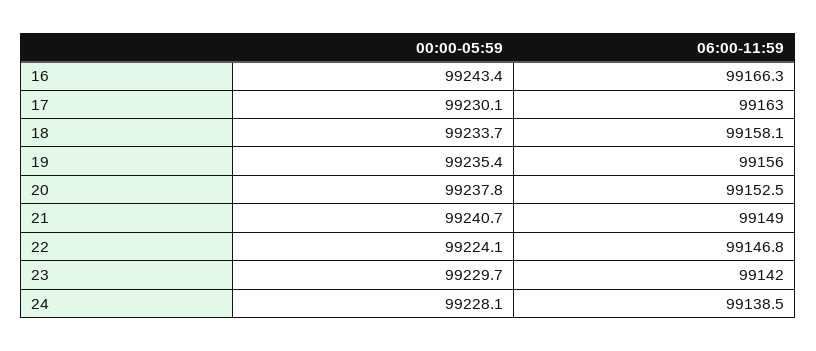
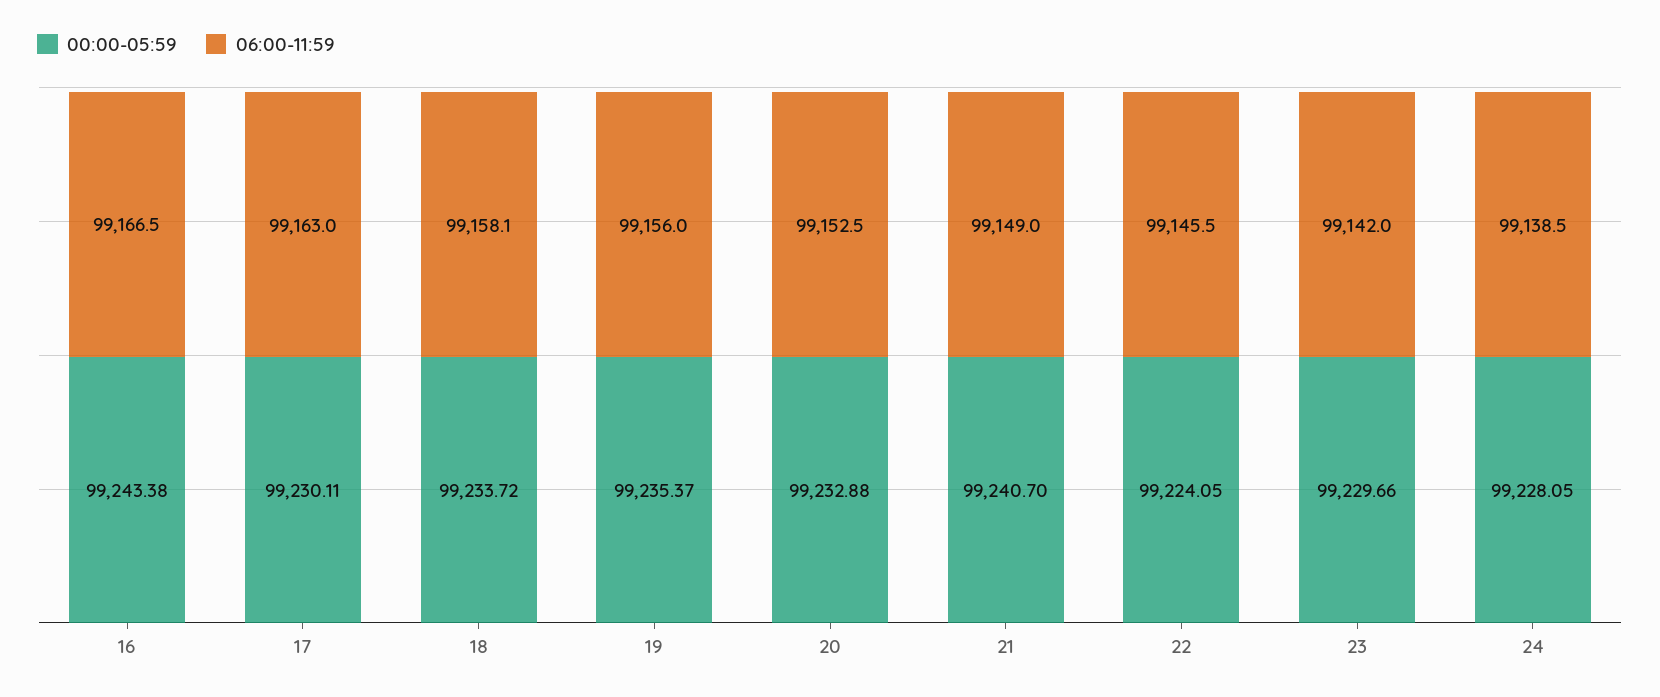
06:00-11:59, 16: 99166.3 -> 99166.5
00:00-05:59, 20: 99237.8 -> 99232.88
06:00-11:59, 22: 99146.8 -> 99145.5

